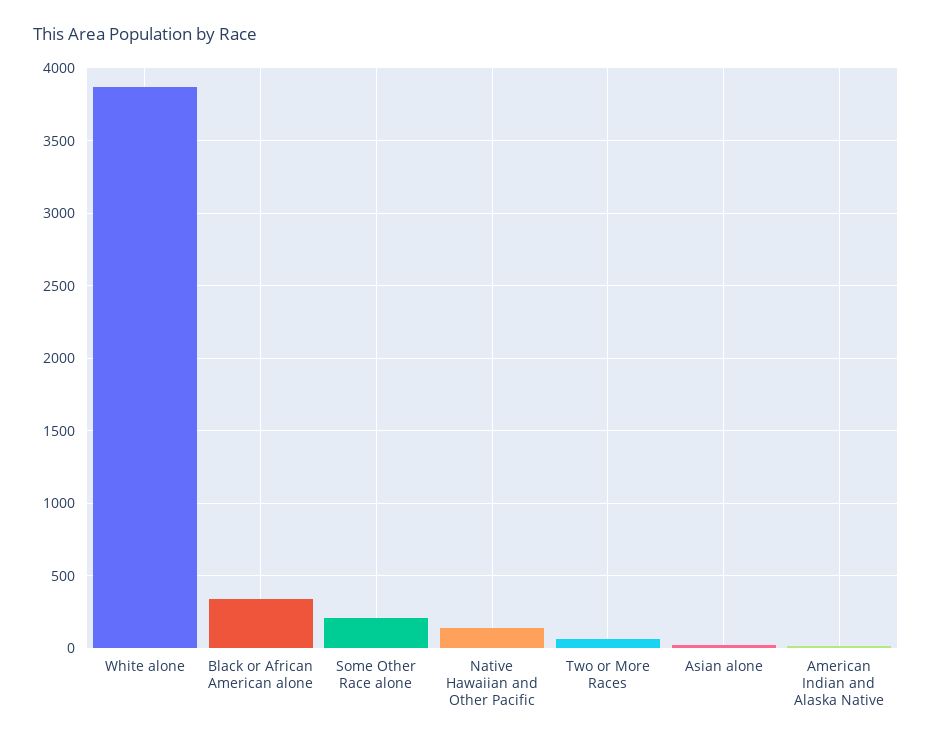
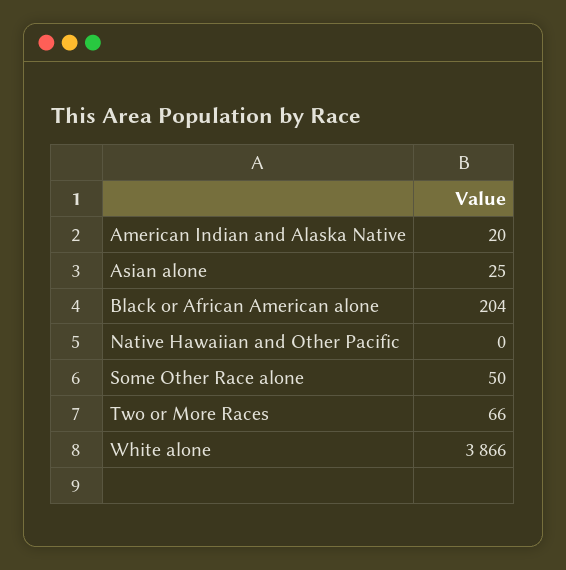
Black or African American alone: 350 -> 204
Some Other Race alone: 200 -> 50
Native Hawaiian and Other Pacific: 150 -> 0

